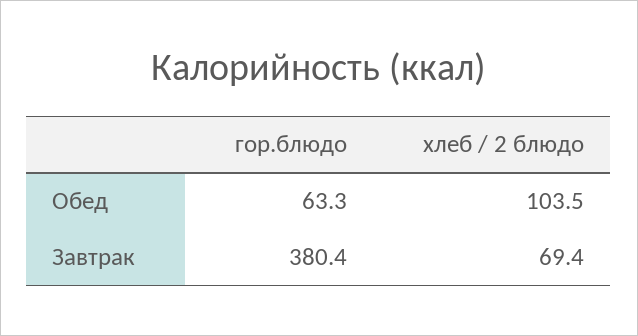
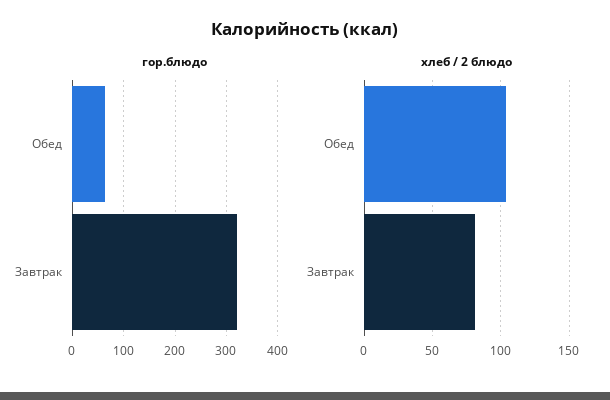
гор.блюдо, Завтрак: 380.4 -> 320
хлеб / 2 блюдо, Завтрак: 69.4 -> 80

